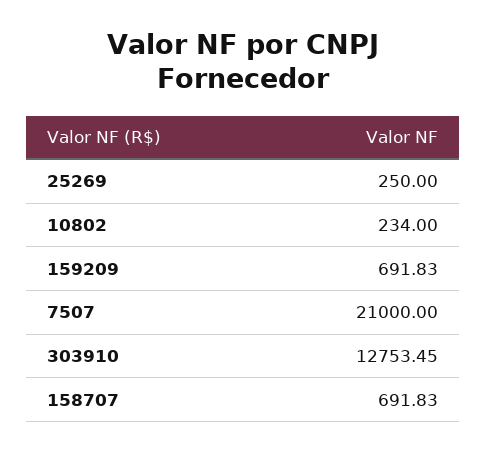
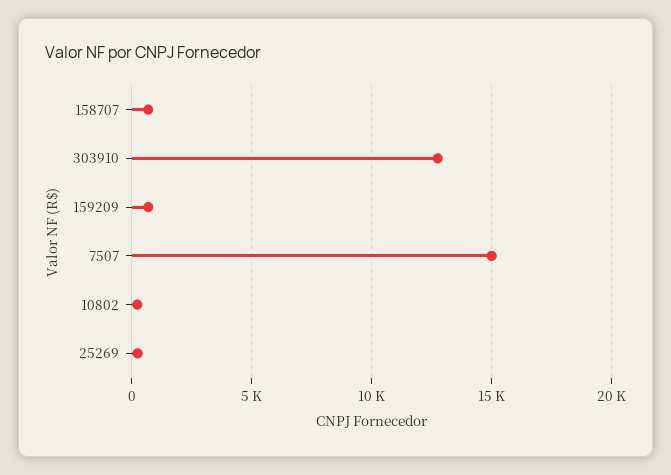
7507: 21000 -> 15000

